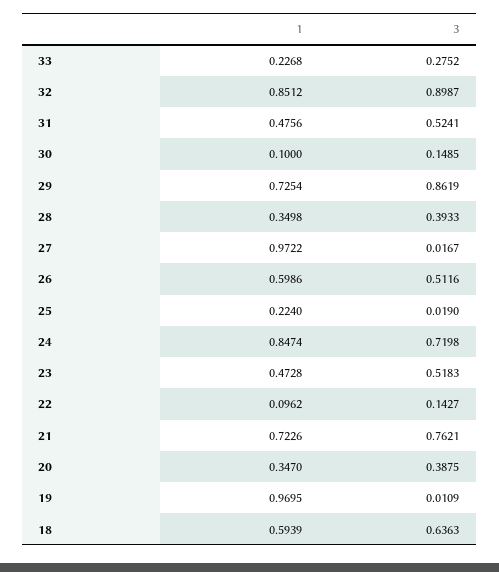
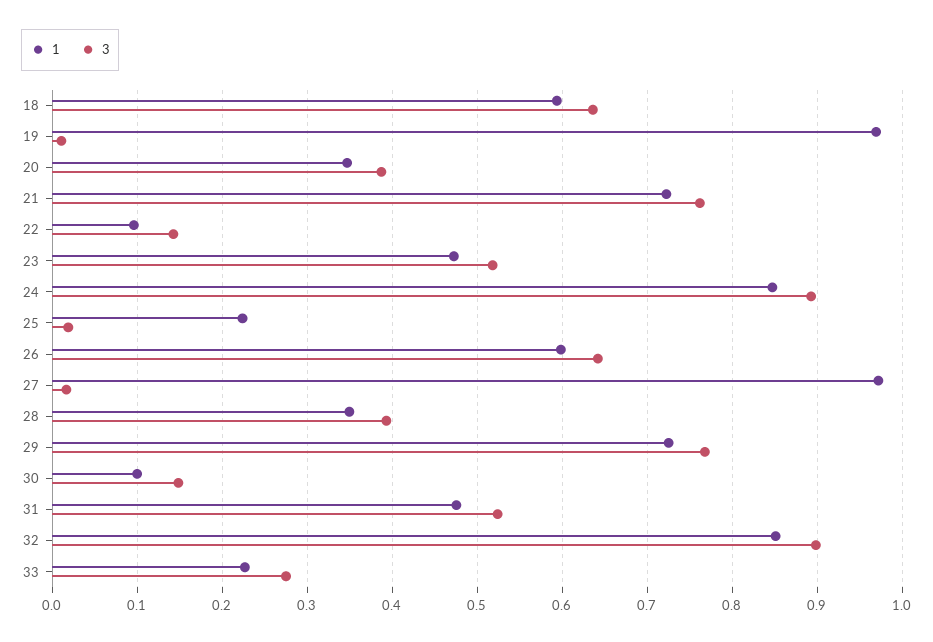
3, 29: 0.8619 -> 0.77
3, 26: 0.5116 -> 0.64
3, 24: 0.7198 -> 0.89

